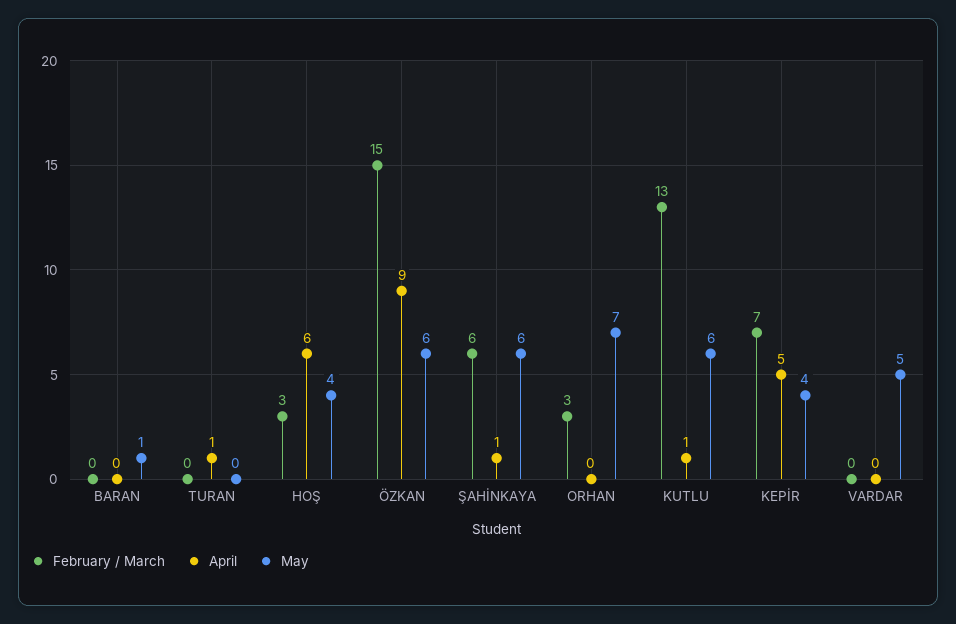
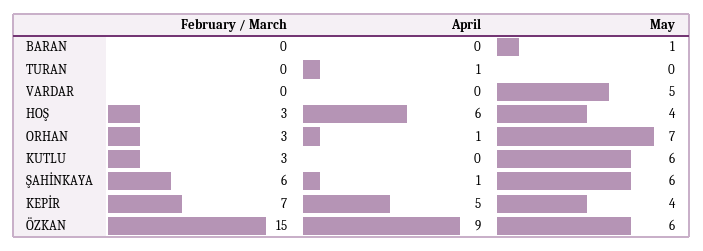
April, ORHAN: 0 -> 1
February / March, KUTLU: 13 -> 3
April, KUTLU: 1 -> 0

